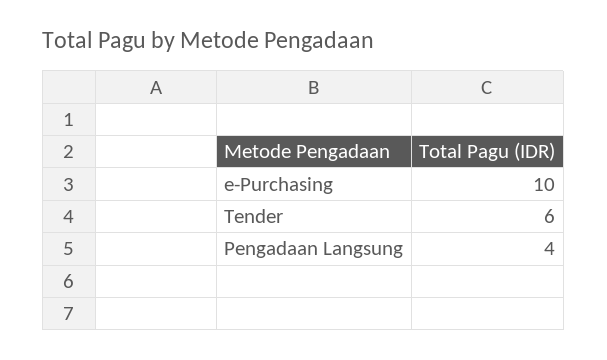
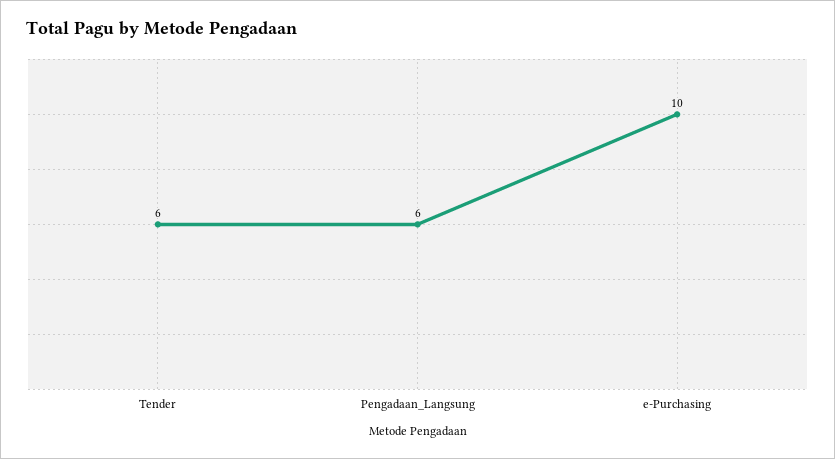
Pengadaan Langsung: 4 -> 6

